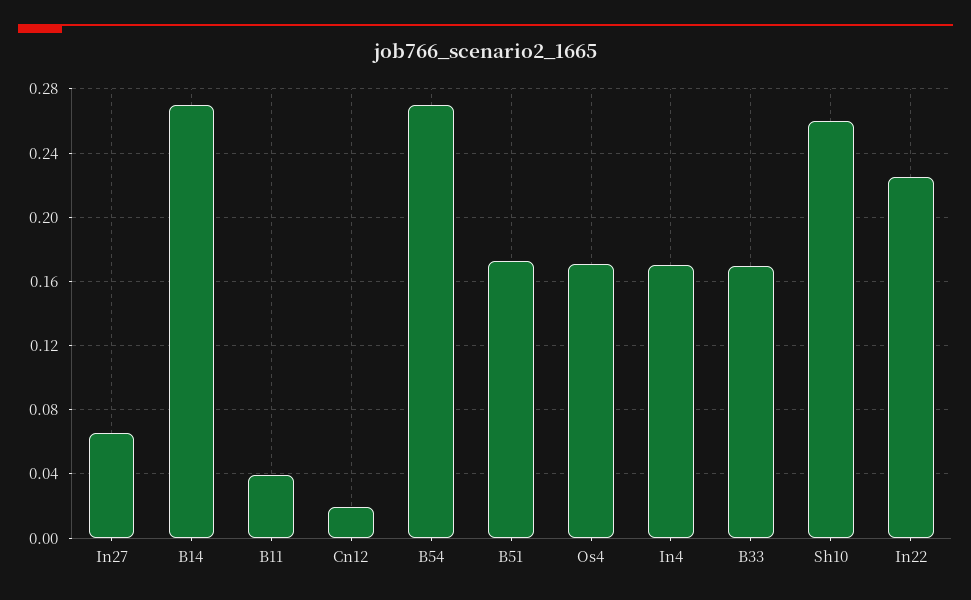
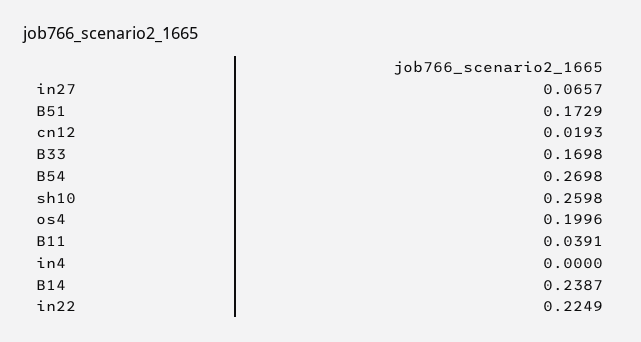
B14: 0.27 -> 0.2387
Os4: 0.17 -> 0.1996
In4: 0.17 -> 0

